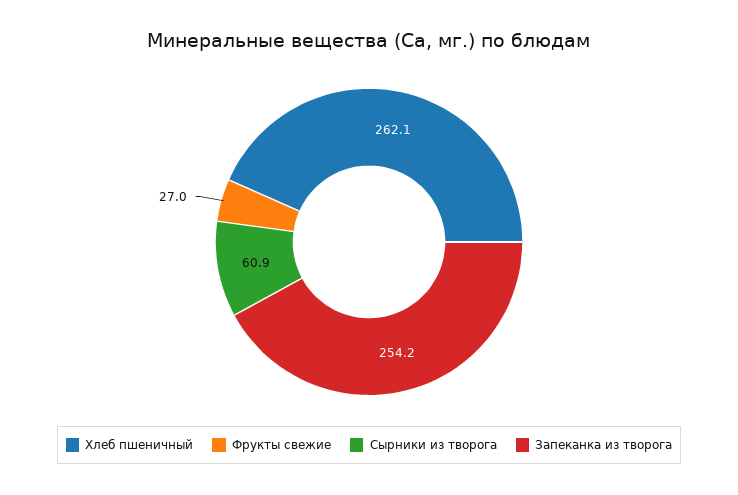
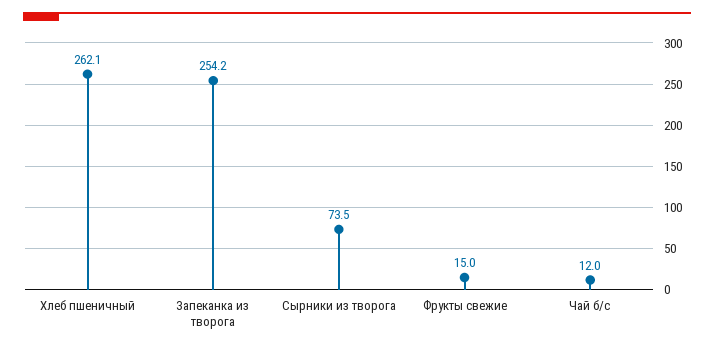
Фрукты свежие: 27 -> 15
Сырники из творога: 60.9 -> 73.5
Чай б/с: none -> 12

